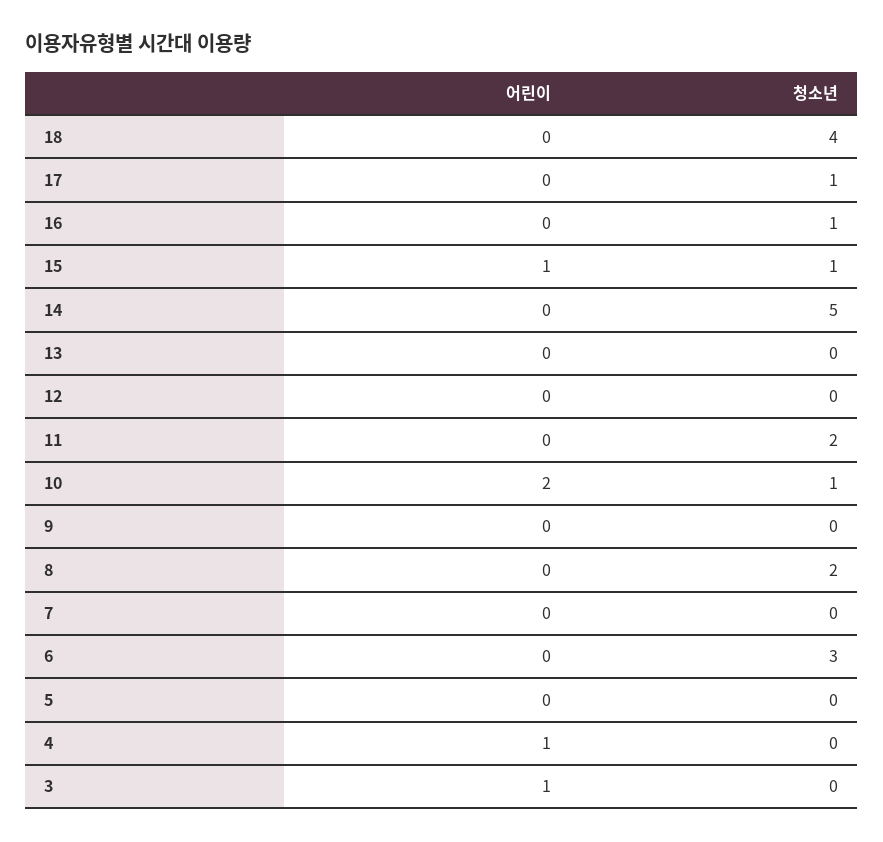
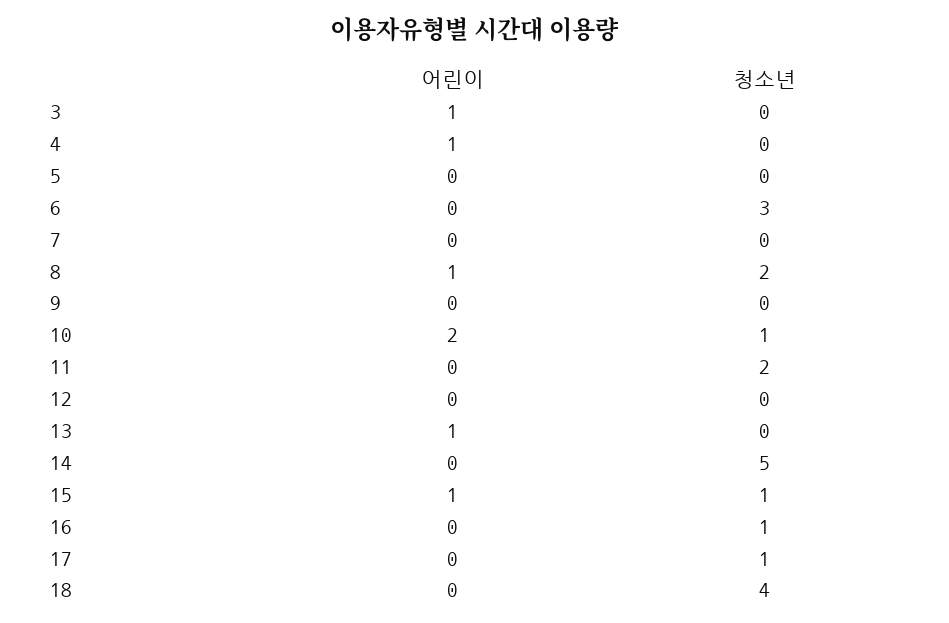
어린이, 13: 0 -> 1
어린이, 8: 0 -> 1

